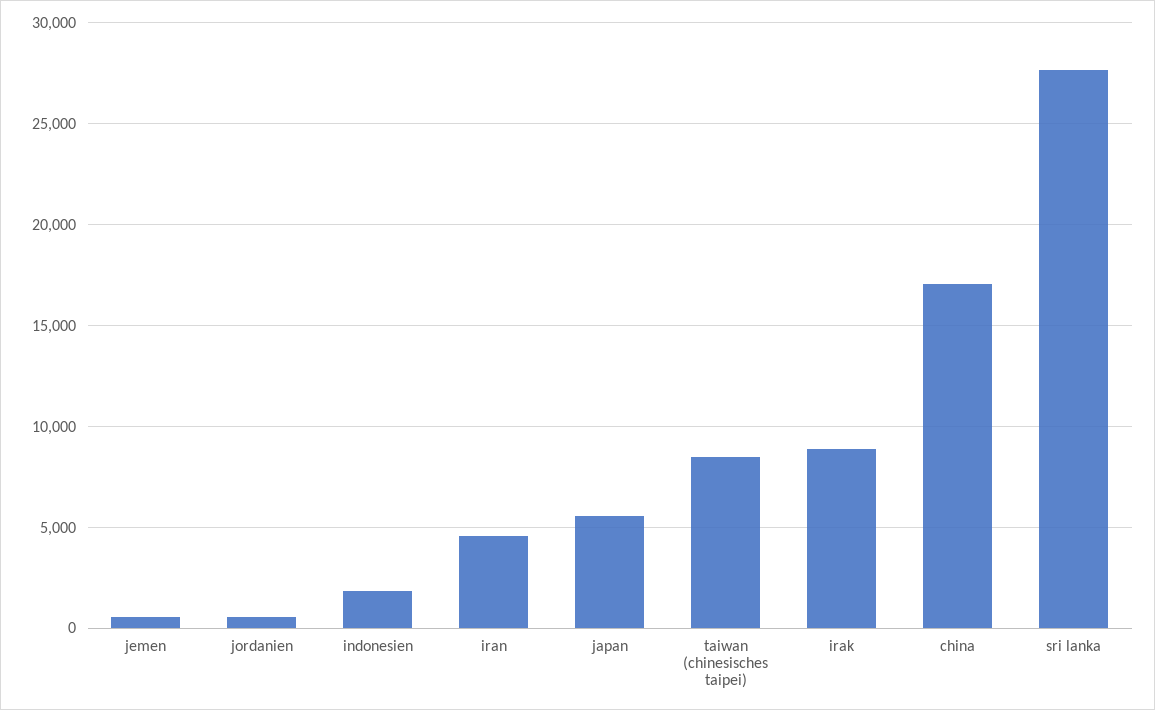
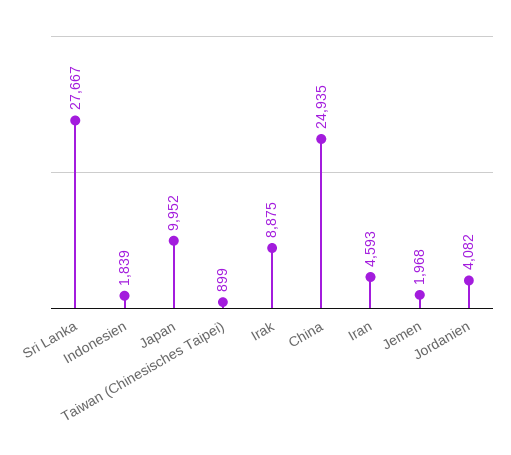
jemen: 500 -> 1968
jordanien: 500 -> 4082
japan: 5500 -> 9952
taiwan (chinesisches taipei): 8500 -> 899
china: 17000 -> 24935

